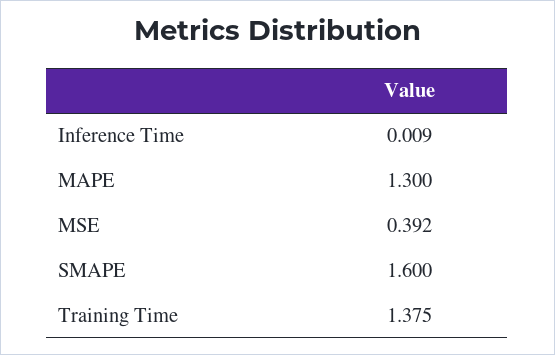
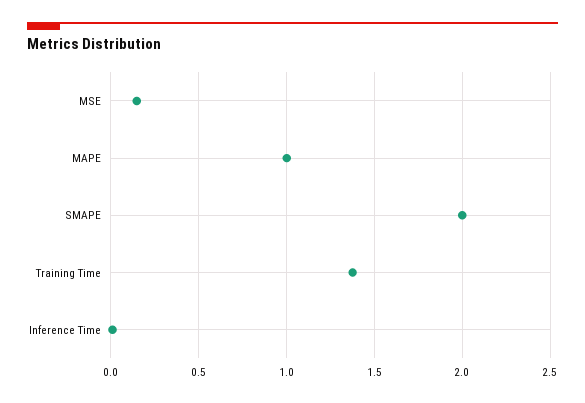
MAPE: 1.3 -> 1
MSE: 0.392 -> 0.15
SMAPE: 1.6 -> 2

